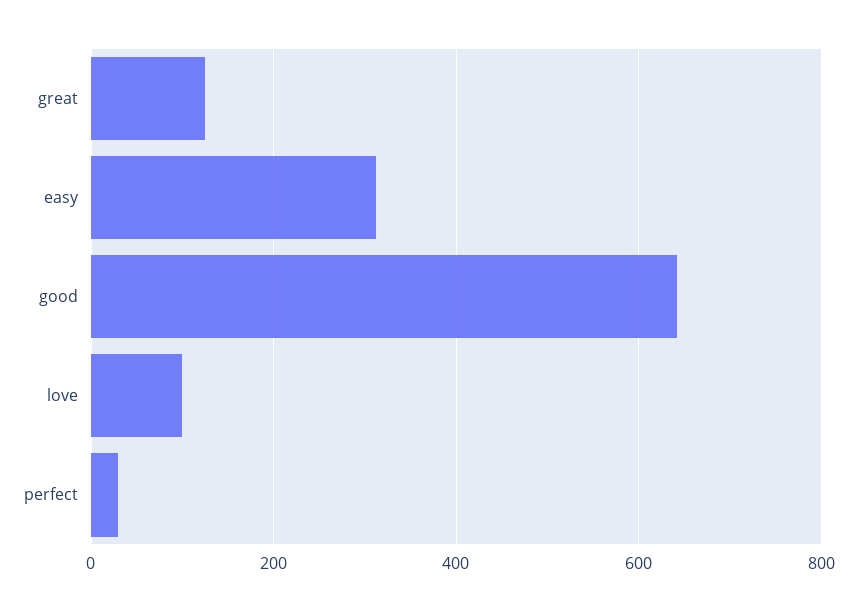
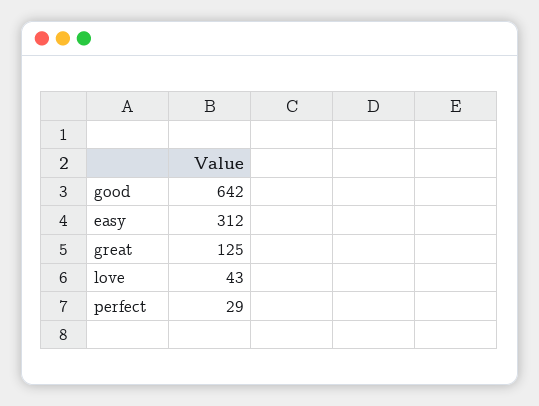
love: 100 -> 43

